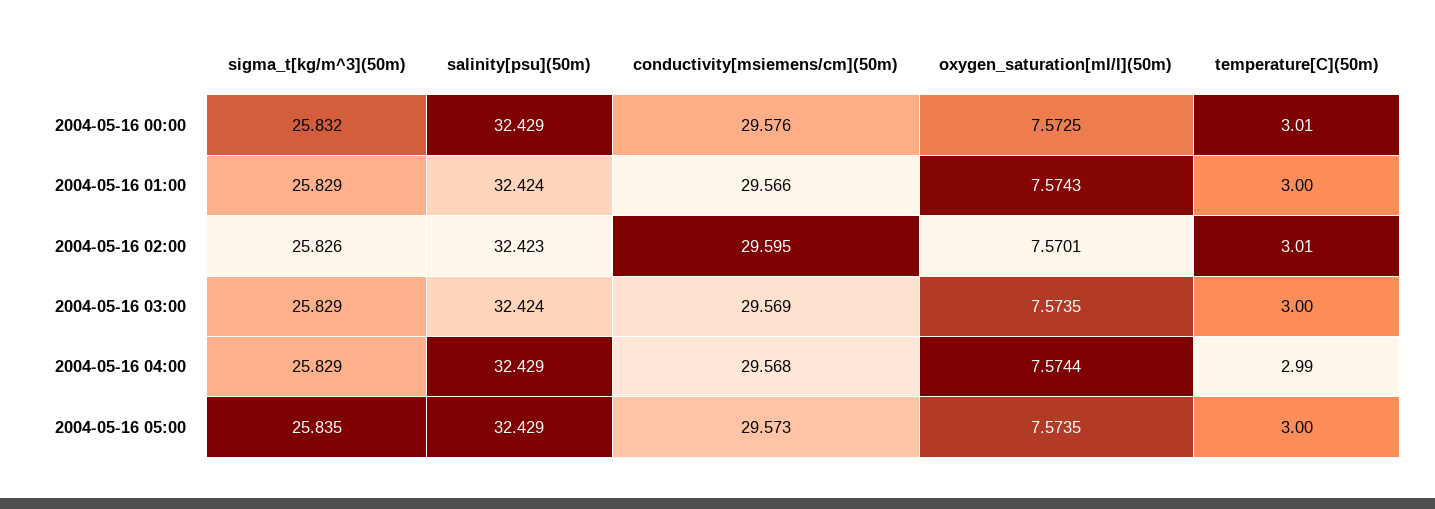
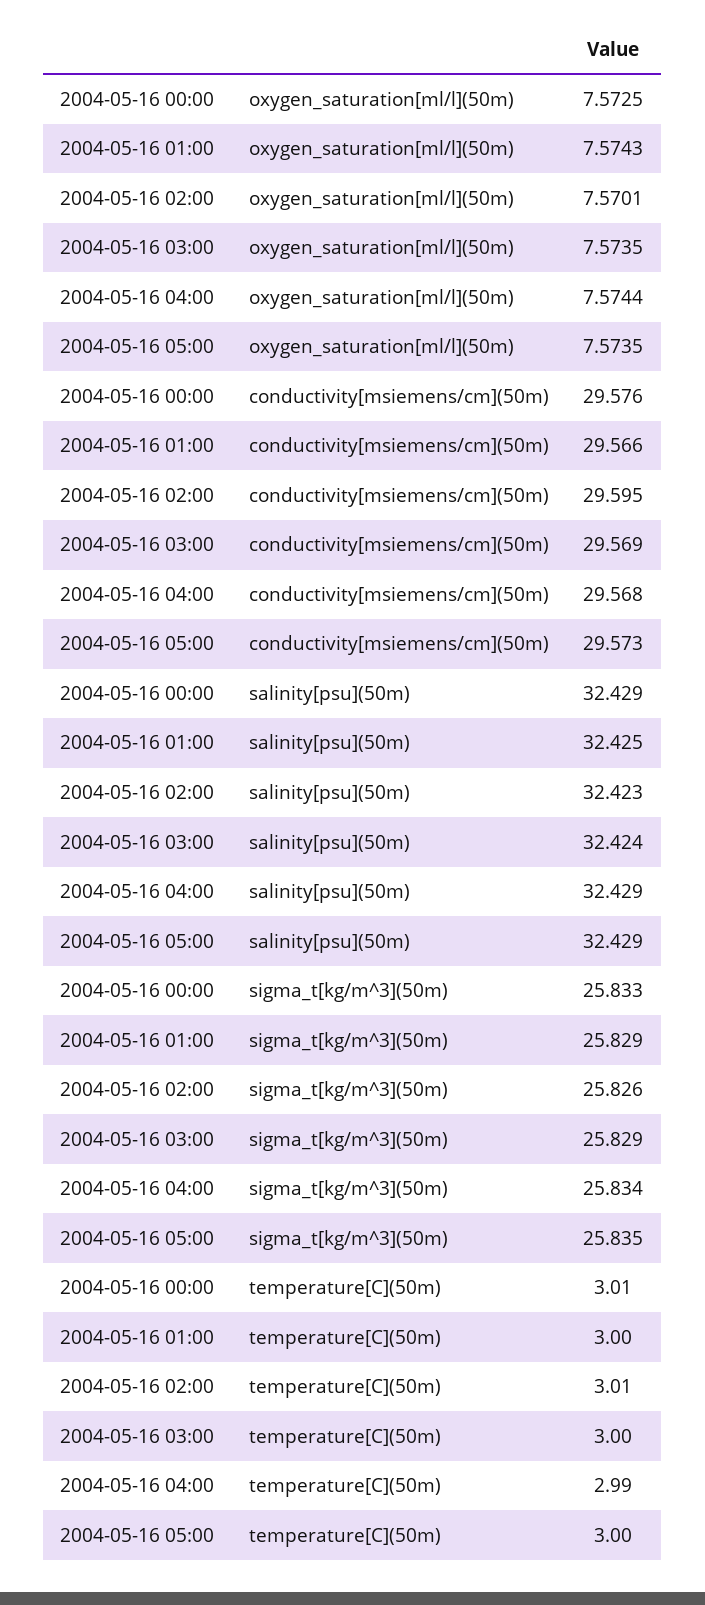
sigma_t[kg/m^3](50m), 2004-05-16 00:00: 25.832 -> 25.833
salinity[psu](50m), 2004-05-16 01:00: 32.424 -> 32.425
sigma_t[kg/m^3](50m), 2004-05-16 04:00: 25.829 -> 25.834

